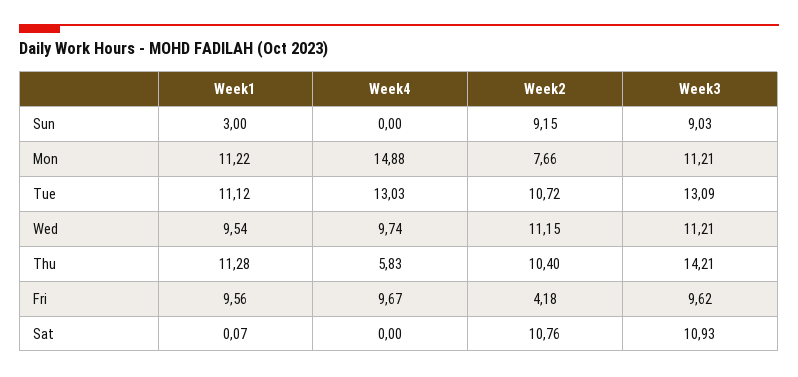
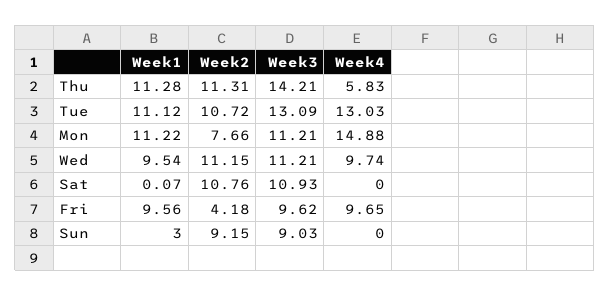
Week2, Thu: 10.4 -> 11.31
Week4, Fri: 9.67 -> 9.65

